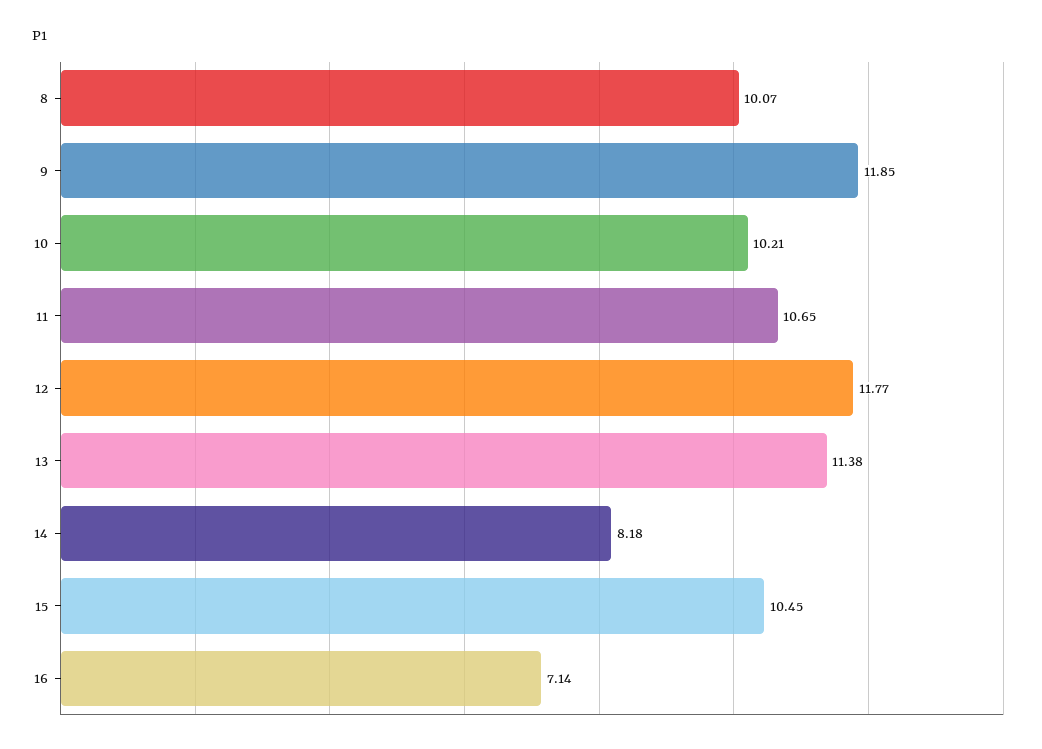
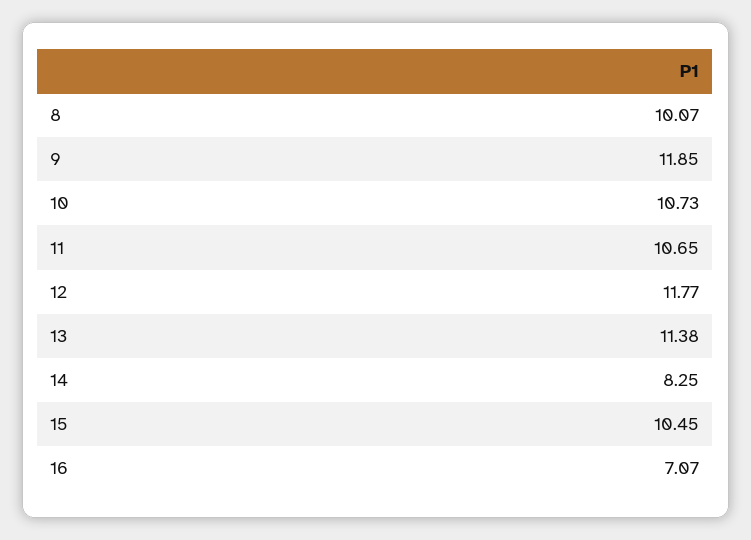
10: 10.21 -> 10.73
14: 8.18 -> 8.25
16: 7.14 -> 7.07

